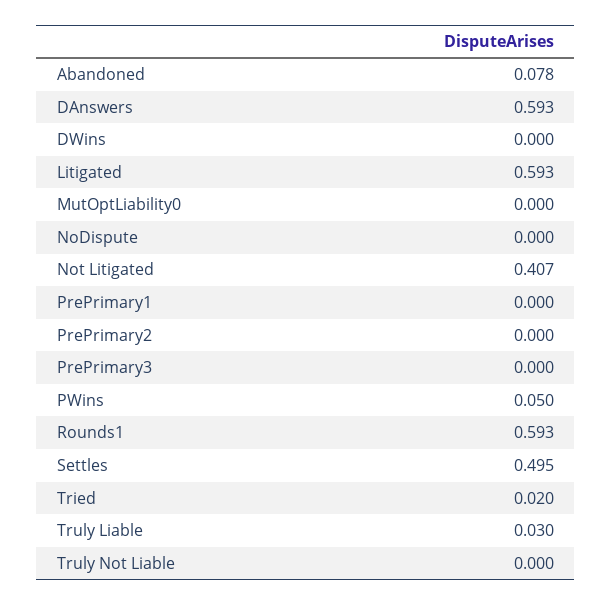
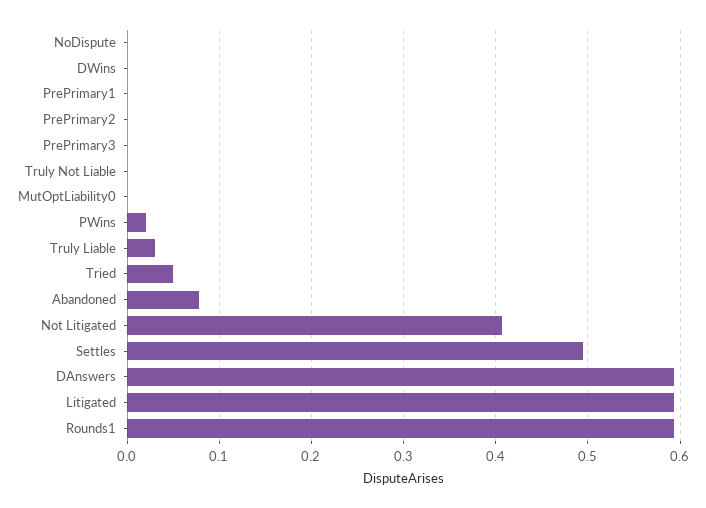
PWins: 0.05 -> 0.02
Tried: 0.02 -> 0.05

